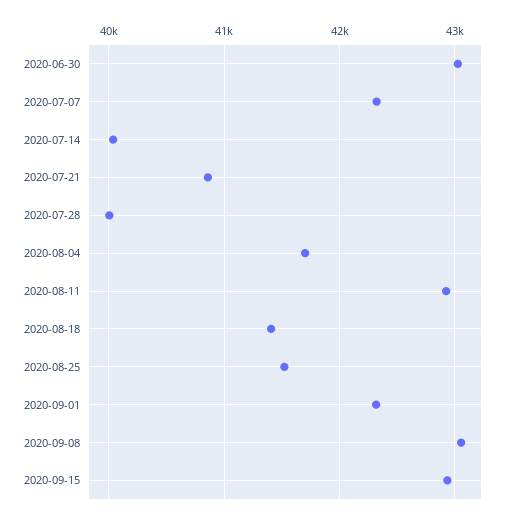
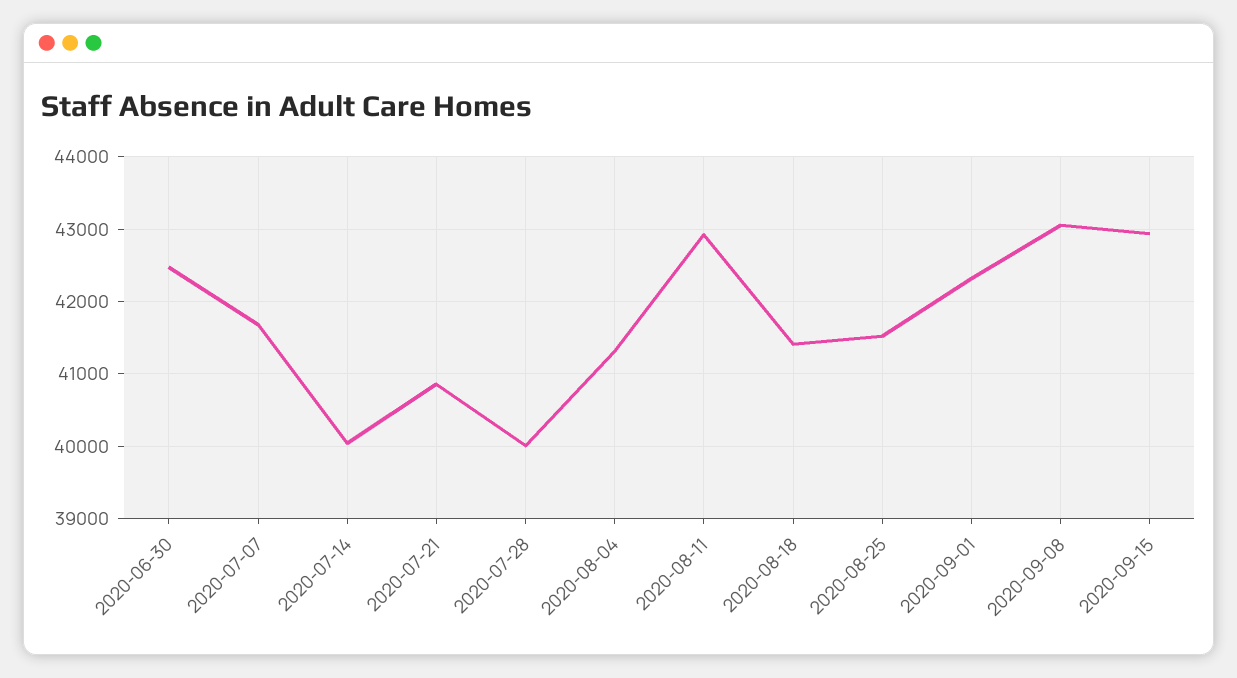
2020-06-30: 43000 -> 42500
2020-07-07: 42300 -> 41700
2020-08-04: 41700 -> 41300

